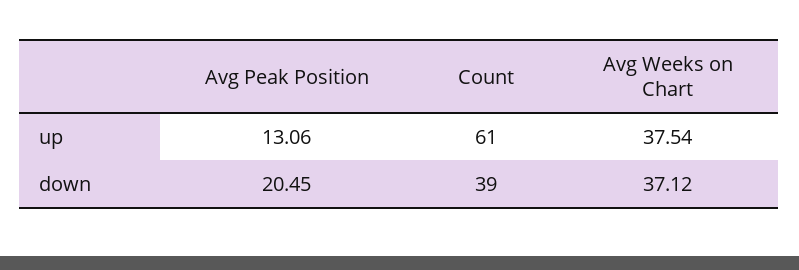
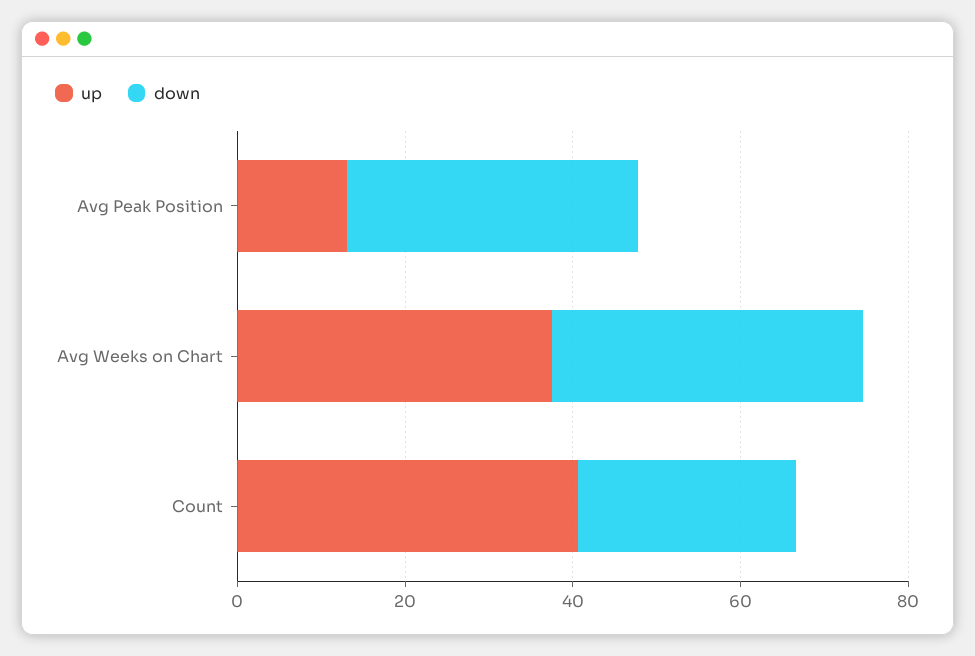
up, Count: 61 -> 40
down, Avg Peak Position: 20.45 -> 35
down, Count: 39 -> 25

